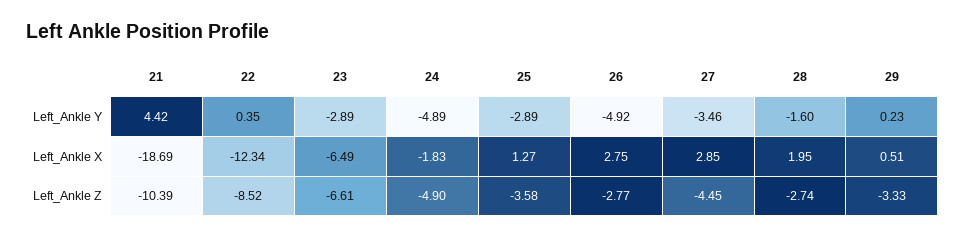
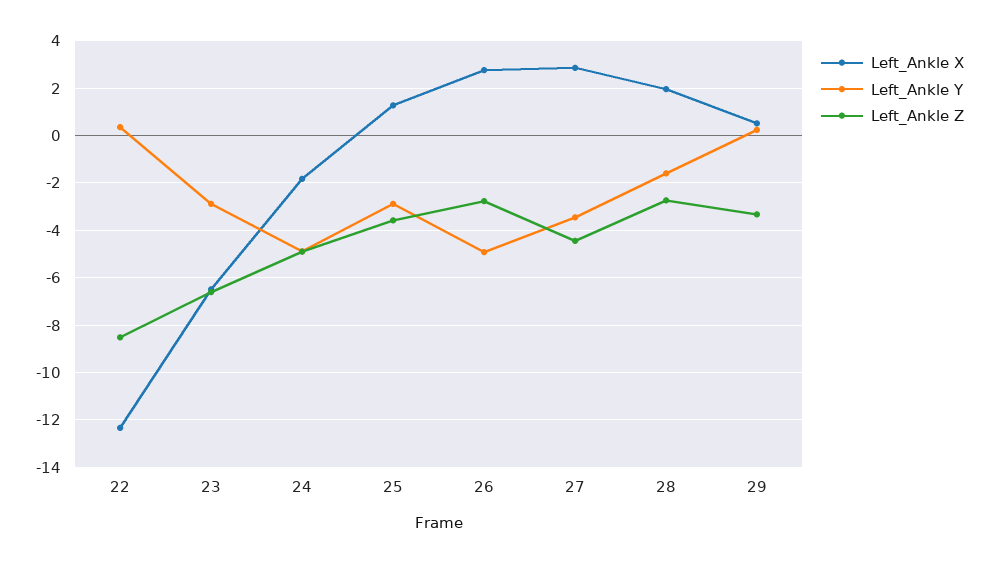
Left_Ankle Y, 21: 4.42 -> none
Left_Ankle X, 21: -18.69 -> none
Left_Ankle Z, 21: -10.39 -> none

